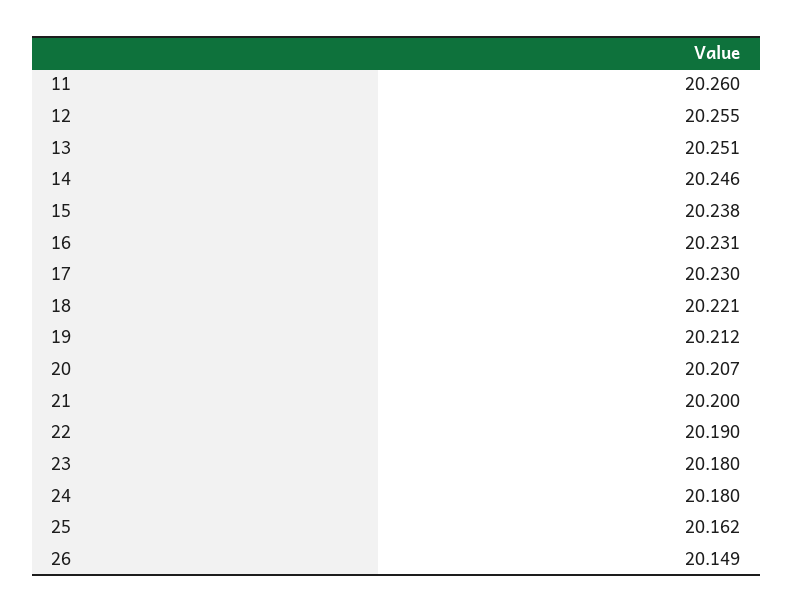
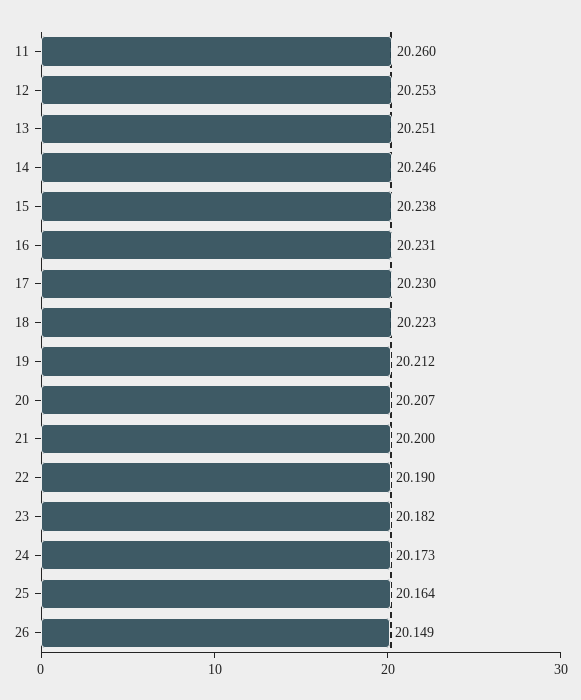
12: 20.255 -> 20.253
18: 20.221 -> 20.223
23: 20.18 -> 20.182
24: 20.18 -> 20.173
25: 20.162 -> 20.164

